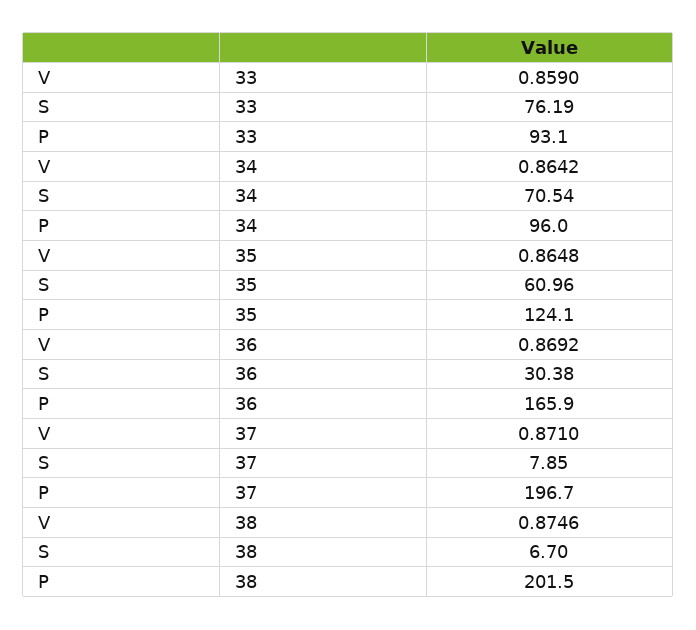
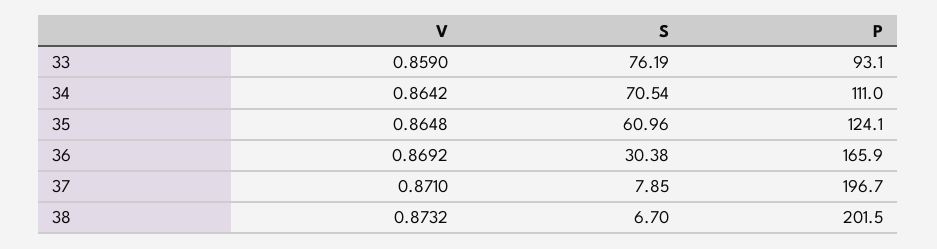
P, 34: 96 -> 111
V, 38: 0.8746 -> 0.8732

